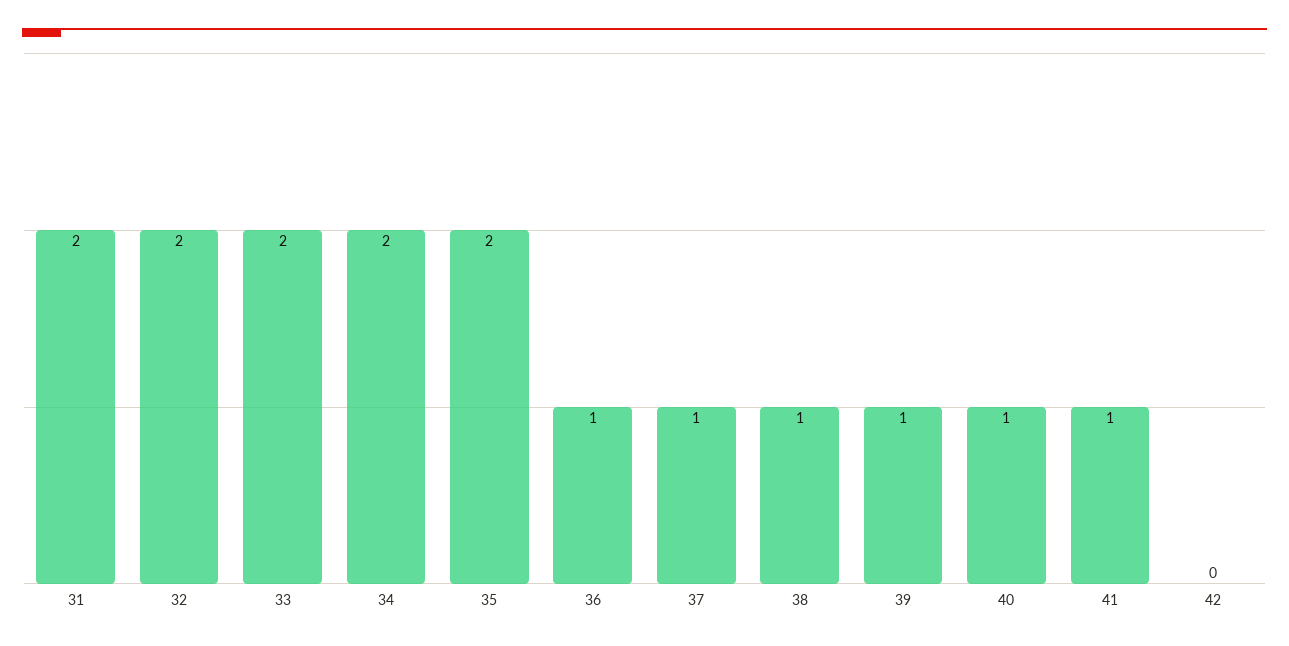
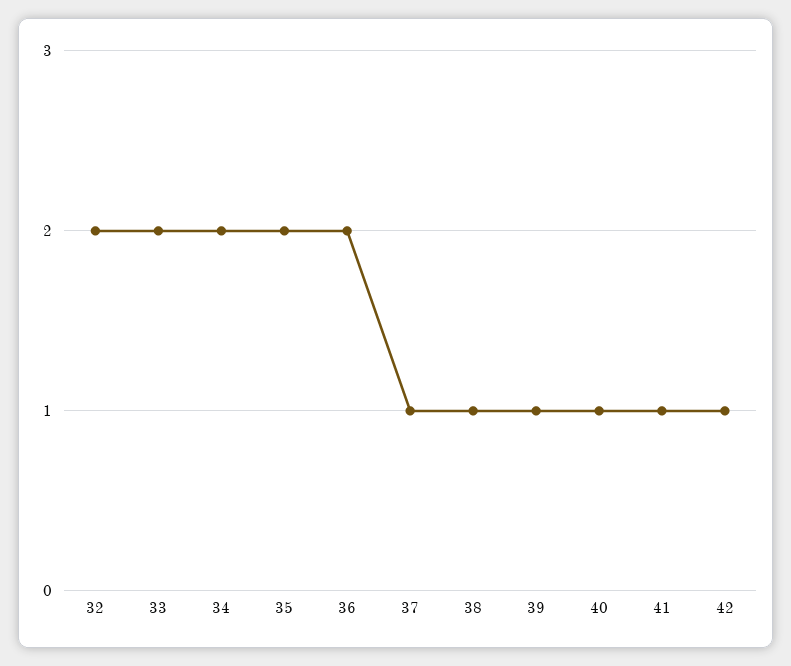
31: 2 -> none
36: 1 -> 2
42: 0 -> 1

